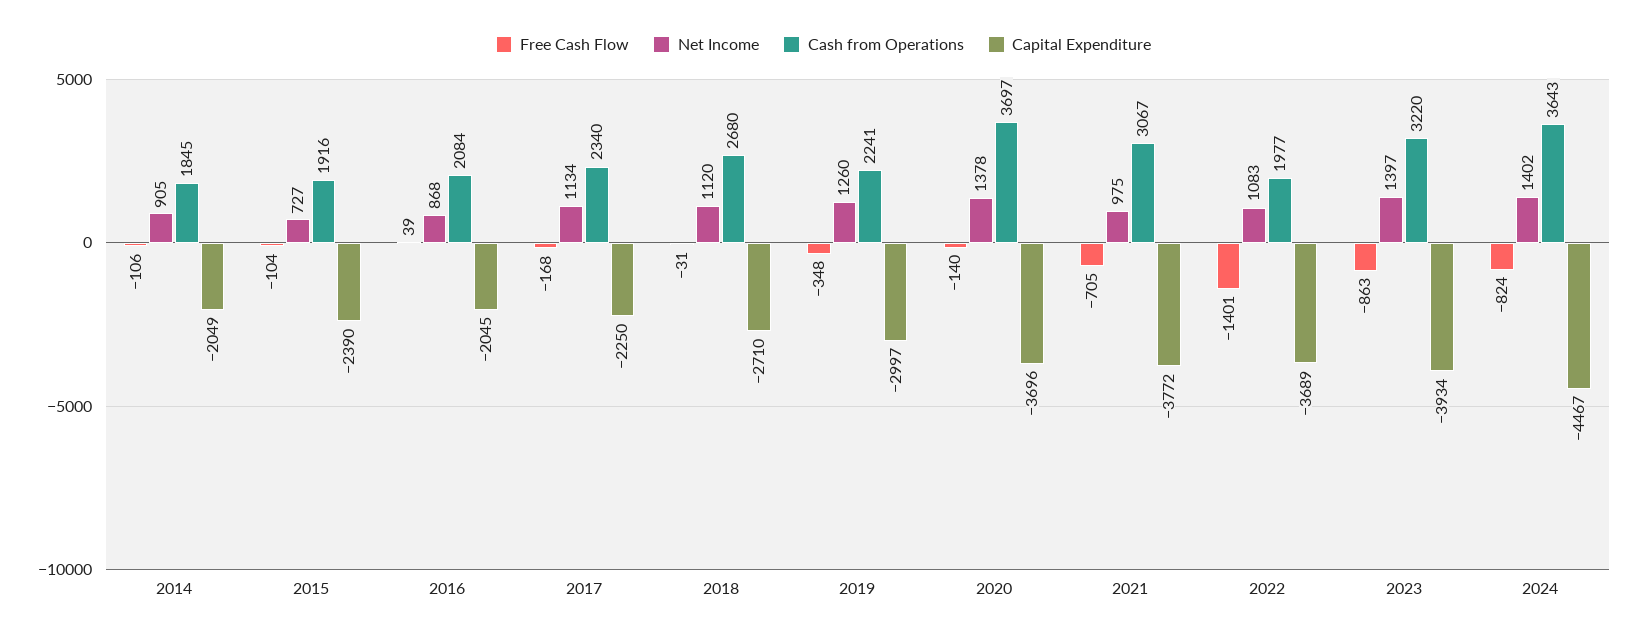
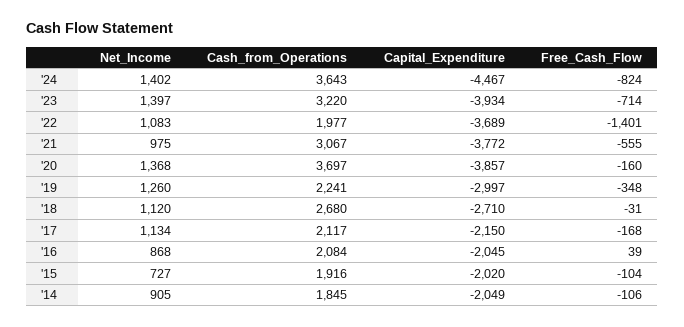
Capital Expenditure, 2015: -2390 -> -2020
Cash from Operations, 2017: 2340 -> 2117
Capital Expenditure, 2017: -2250 -> -2150
Free Cash Flow, 2020: -140 -> -160
Net Income, 2020: 1378 -> 1368
Capital Expenditure, 2020: -3696 -> -3857
Free Cash Flow, 2021: -705 -> -555
Free Cash Flow, 2023: -863 -> -714

